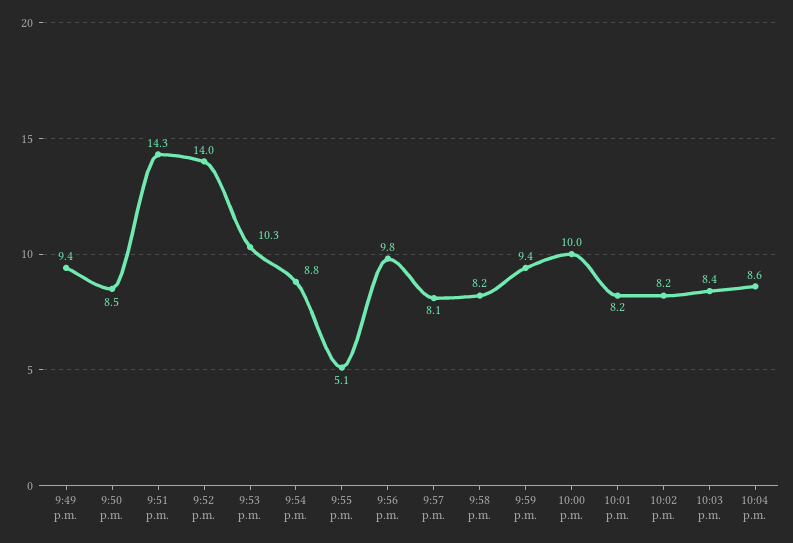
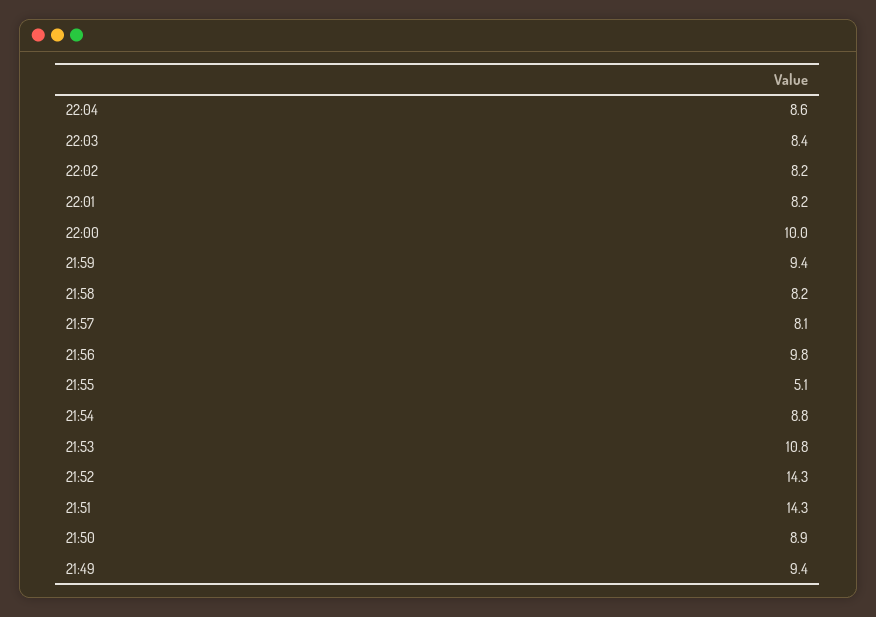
9:50 p.m.: 8.5 -> 8.9
9:52 p.m.: 14 -> 14.3
9:53 p.m.: 10.3 -> 10.8

